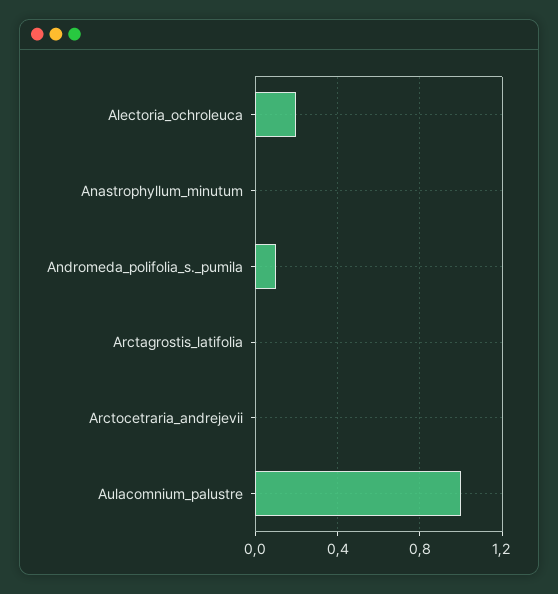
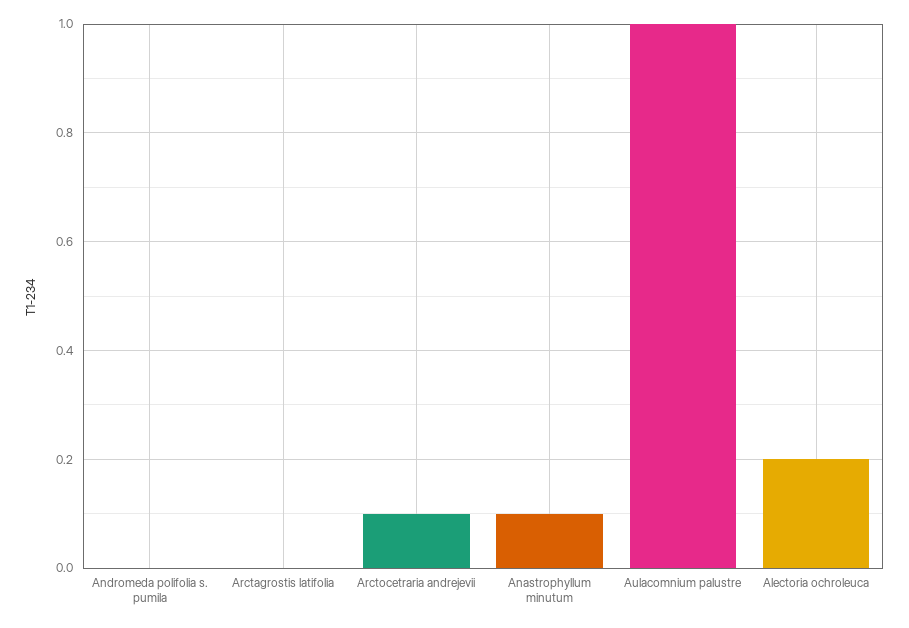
Anastrophyllum_minutum: 0 -> 0.1
Andromeda_polifolia_s._pumila: 0.1 -> 0
Arctocetraria_andrejevii: 0 -> 0.1

